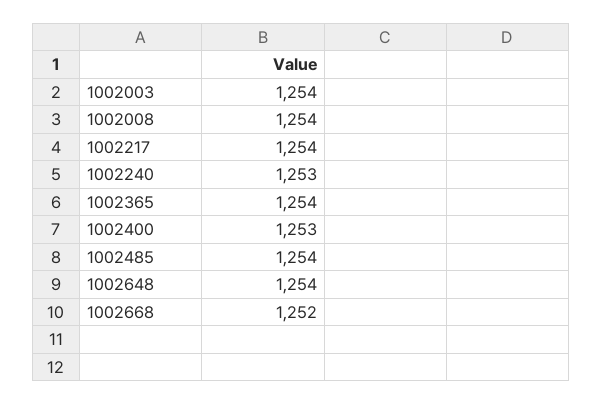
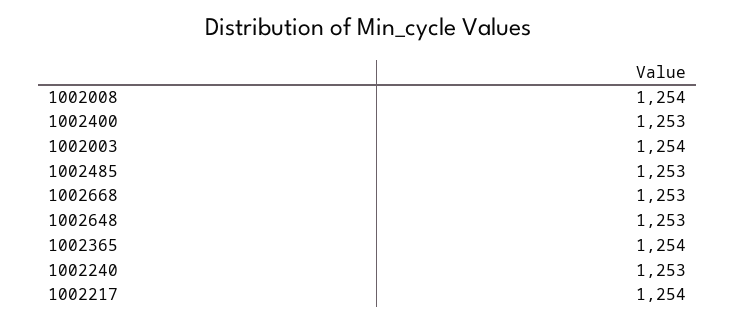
1002485: 1254 -> 1253
1002648: 1254 -> 1253
1002668: 1252 -> 1253

